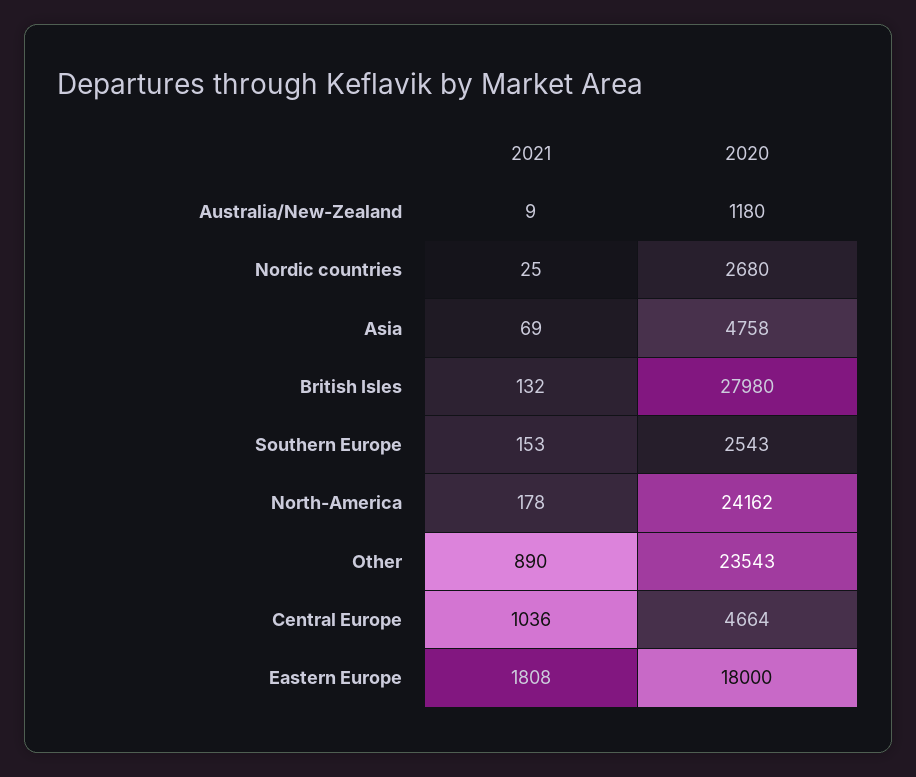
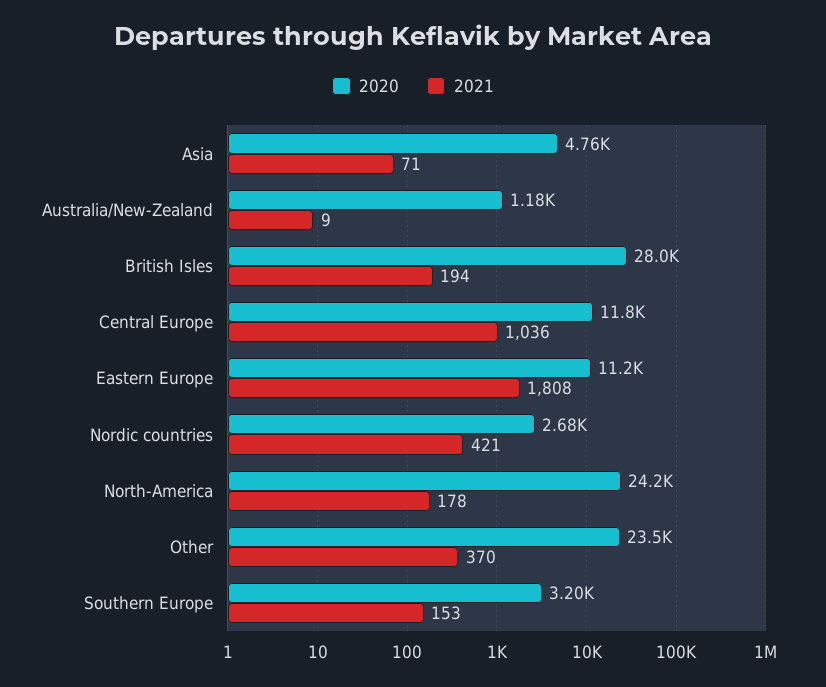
2021, Nordic countries: 25 -> 421
2021, Asia: 69 -> 71
2021, British Isles: 132 -> 194
2020, Southern Europe: 2543 -> 3200
2021, Other: 890 -> 370
2020, Central Europe: 4664 -> 11800
2020, Eastern Europe: 18000 -> 11200

